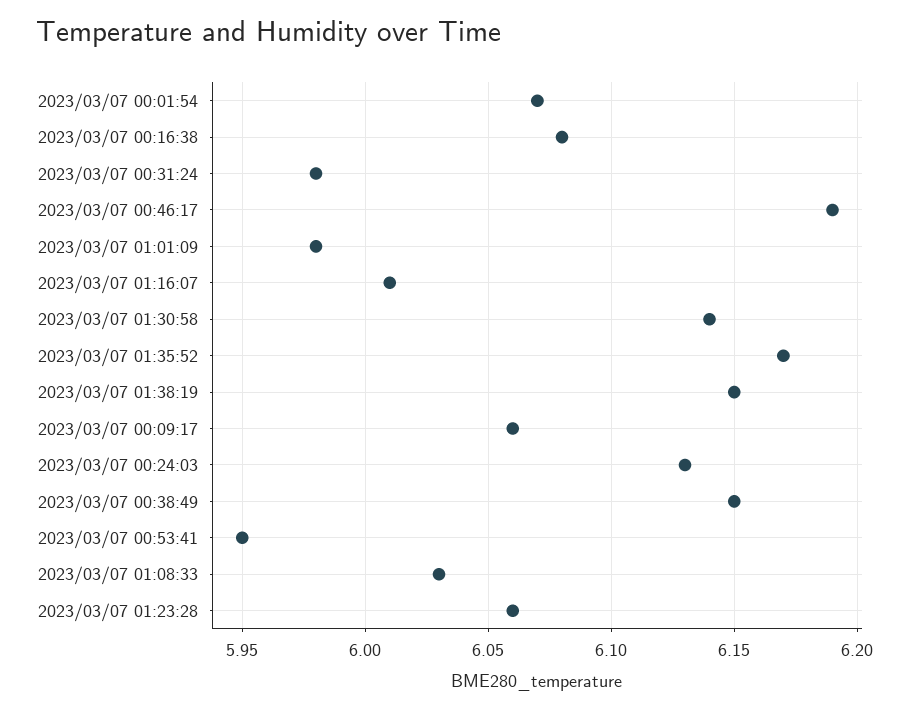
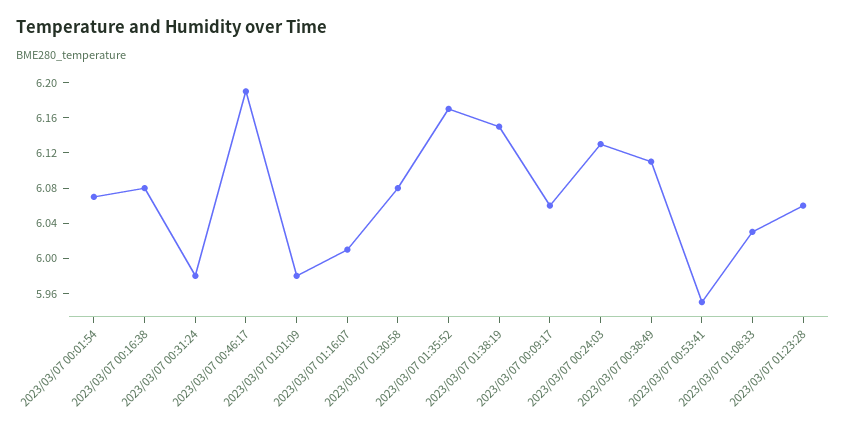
2023/03/07 01:30:58: 6.14 -> 6.08
2023/03/07 00:38:49: 6.15 -> 6.11

